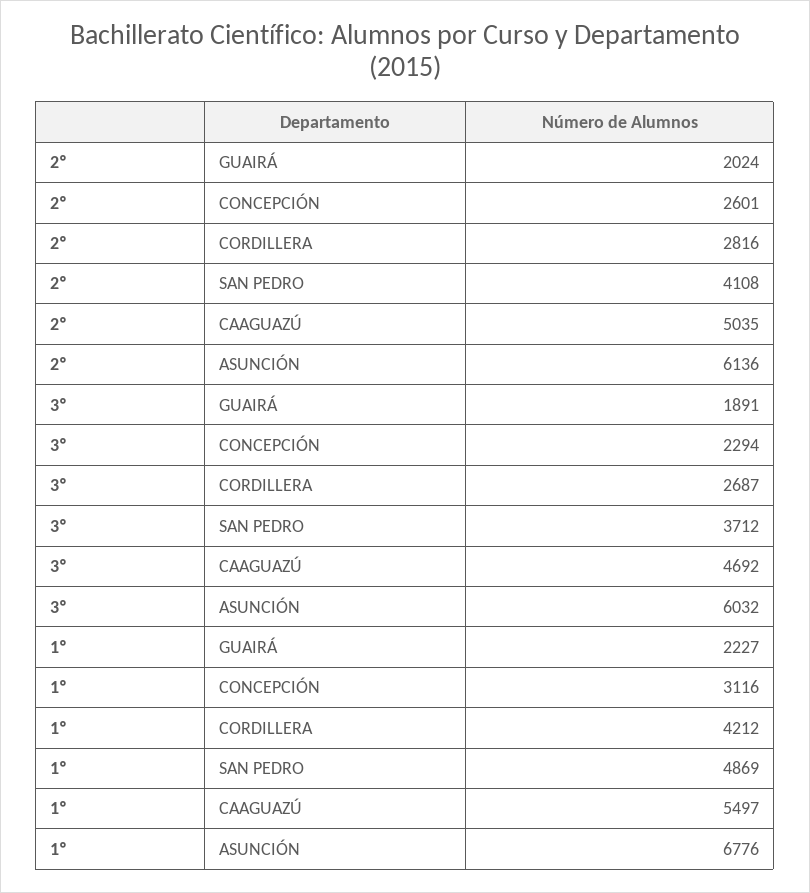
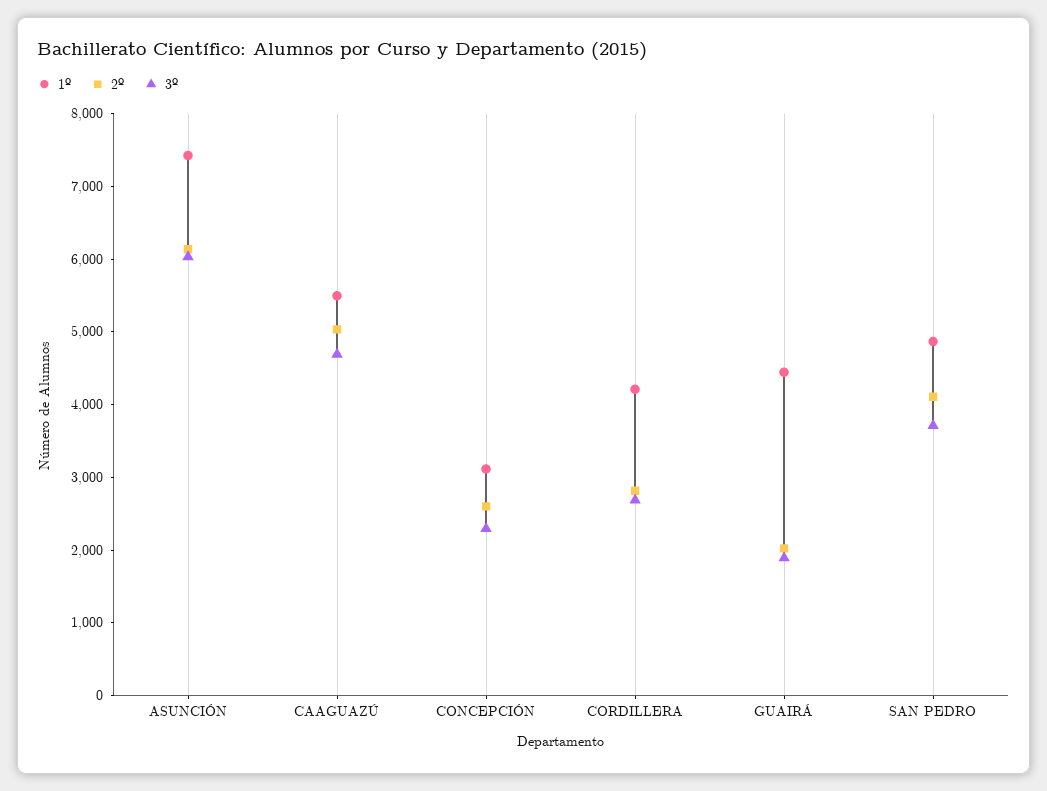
1º, GUAIRÁ: 2227 -> 4400
1º, ASUNCIÓN: 6776 -> 7400

